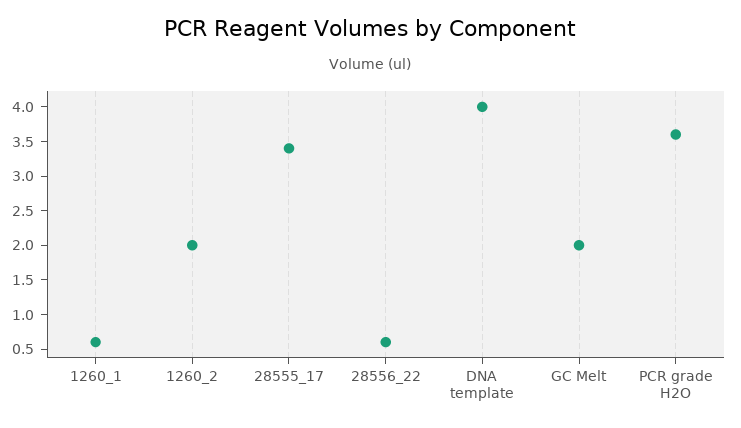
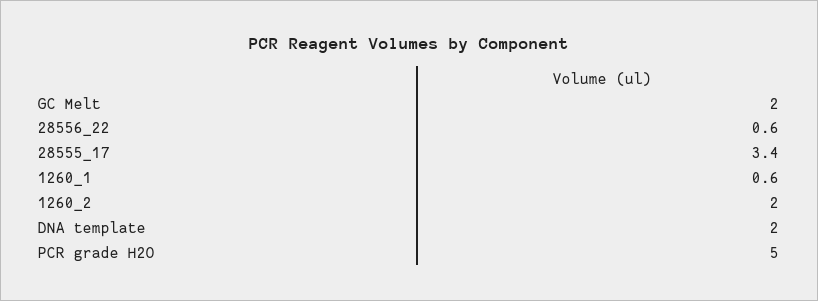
DNA template: 4 -> 2
PCR grade H2O: 3.5 -> 5

